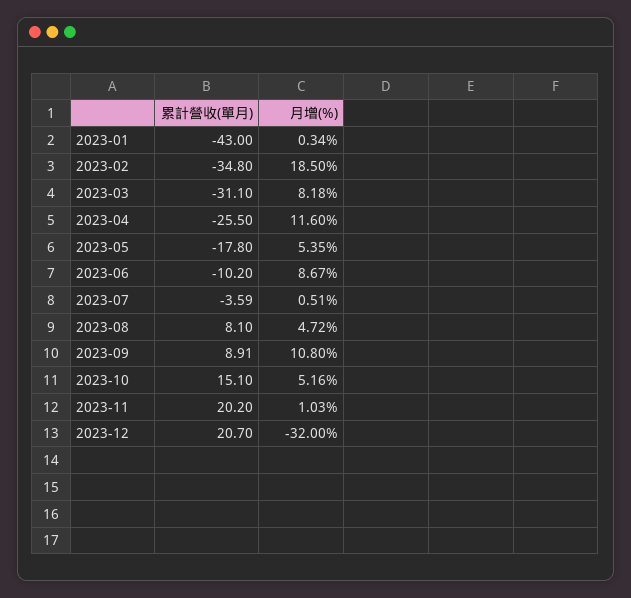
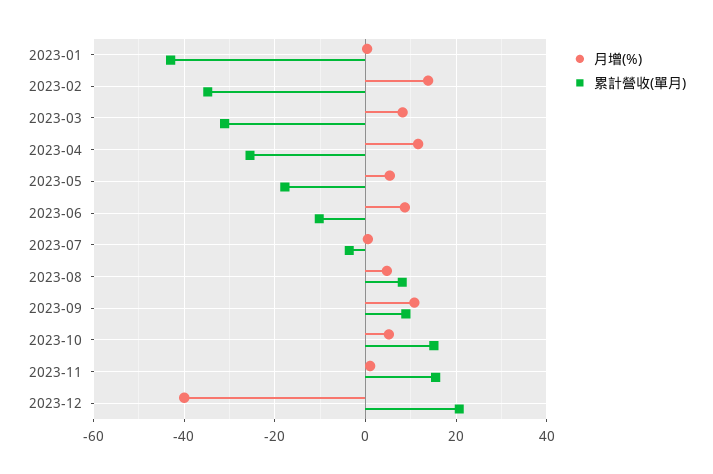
月增(%), 2023-02: 18.5 -> 14
累計營收(單月), 2023-11: 20.2 -> 16
月增(%), 2023-12: -32 -> -40

